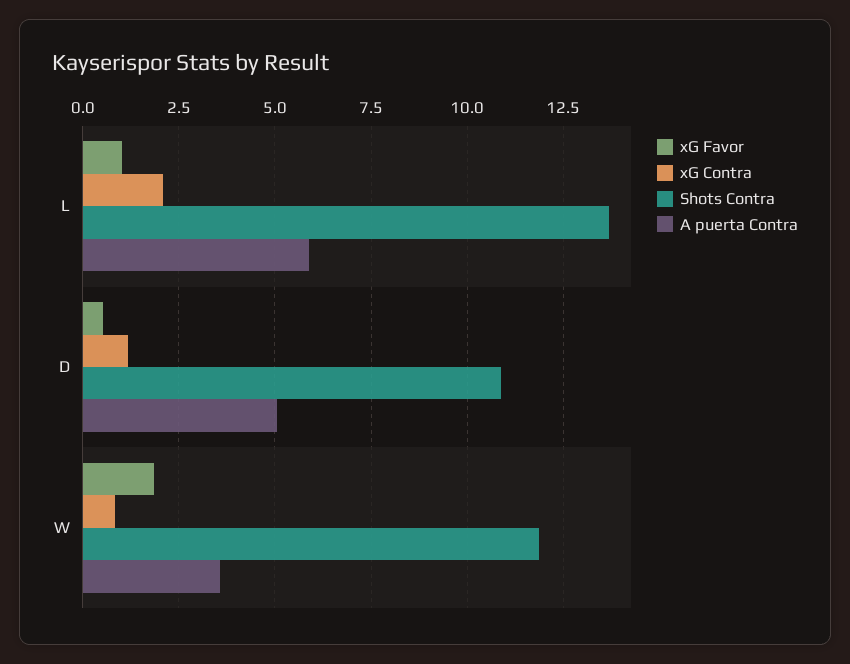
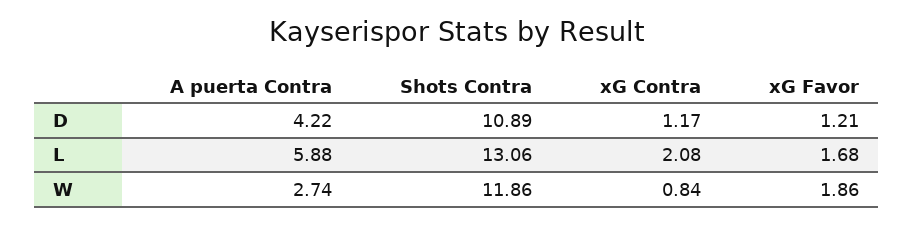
xG Favor, L: 1 -> 1.68
Shots Contra, L: 13.75 -> 13.06
xG Favor, D: 0.5 -> 1.21
A puerta Contra, D: 5 -> 4.22
A puerta Contra, W: 3.5 -> 2.74

